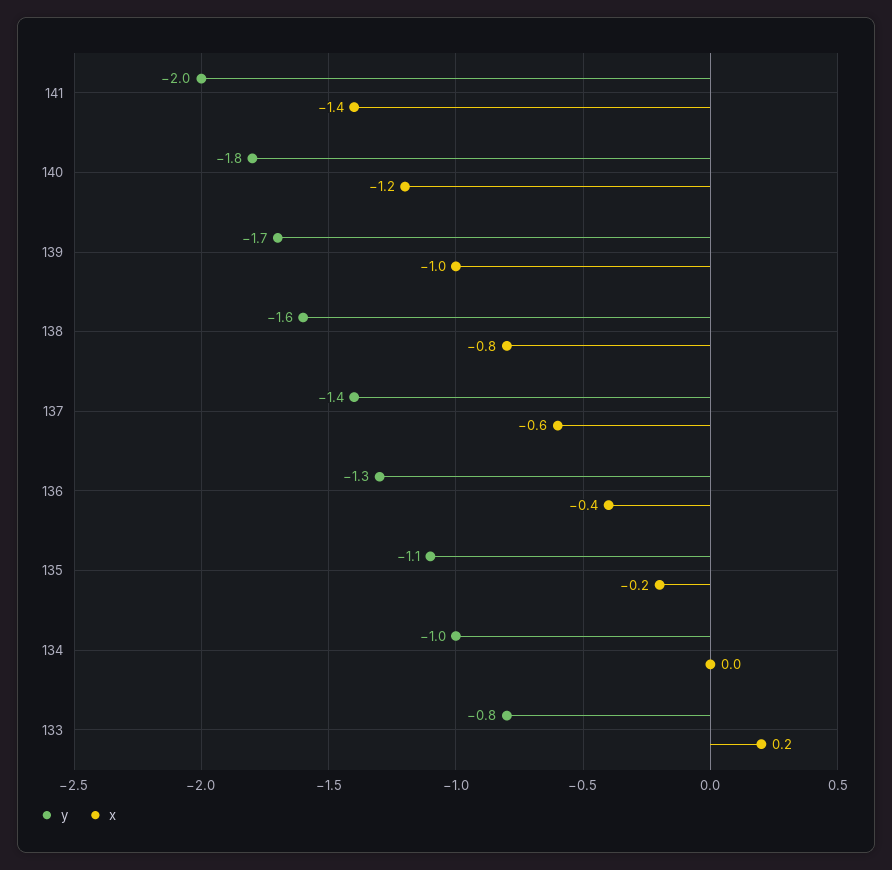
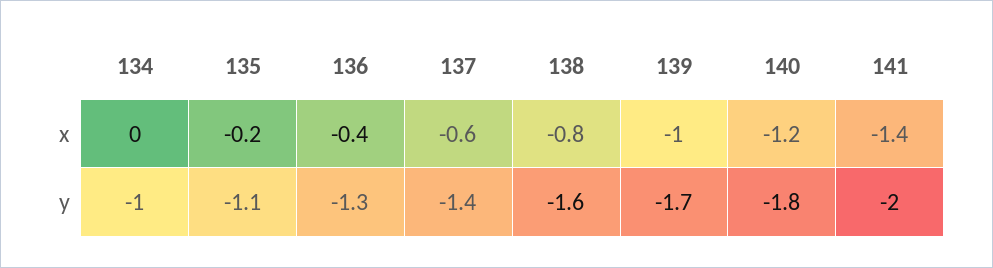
y, 133: -0.8 -> none
x, 133: 0.2 -> none

